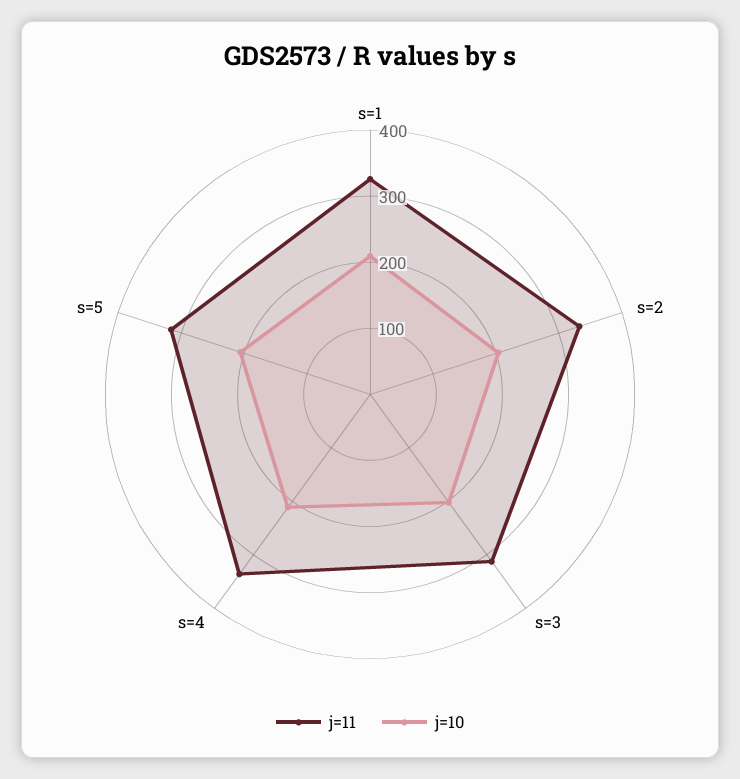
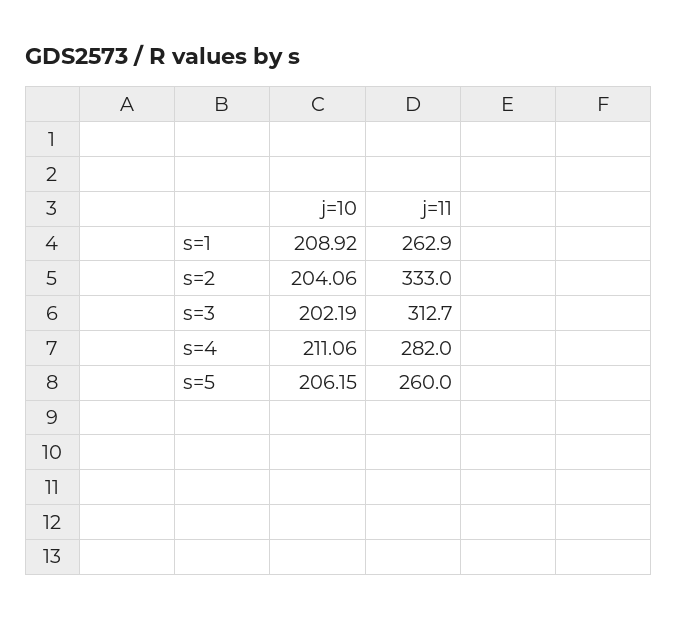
j=11, s=1: 320 -> 262.9
j=11, s=4: 340 -> 282
j=11, s=5: 320 -> 260

